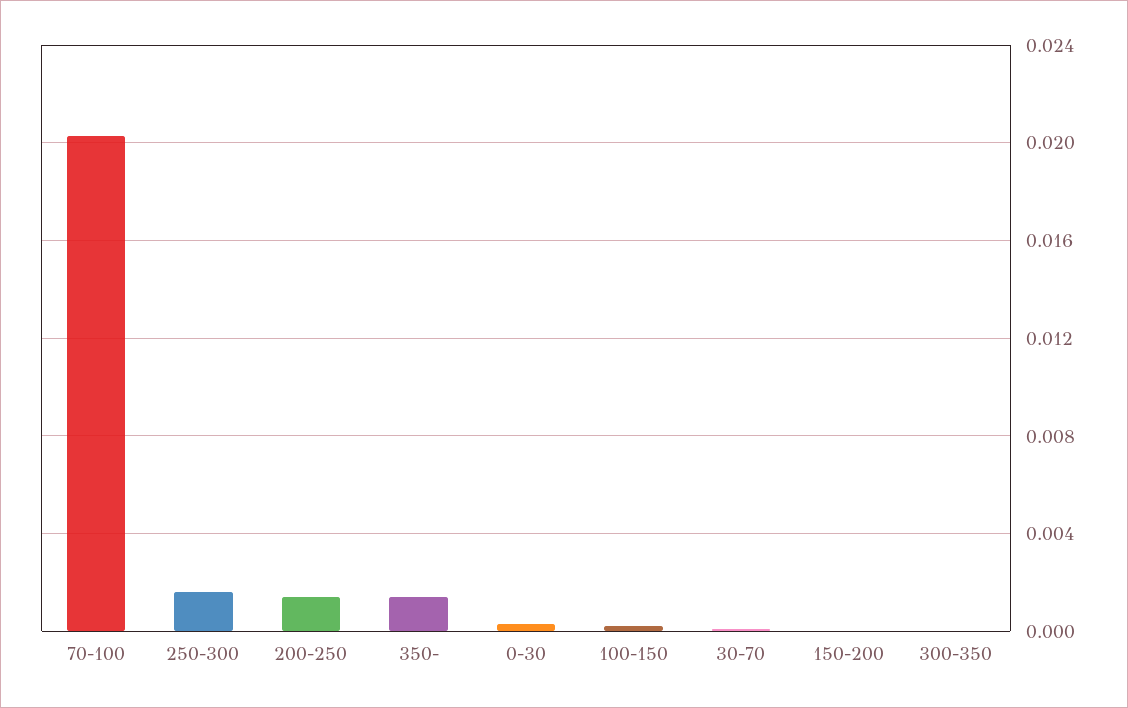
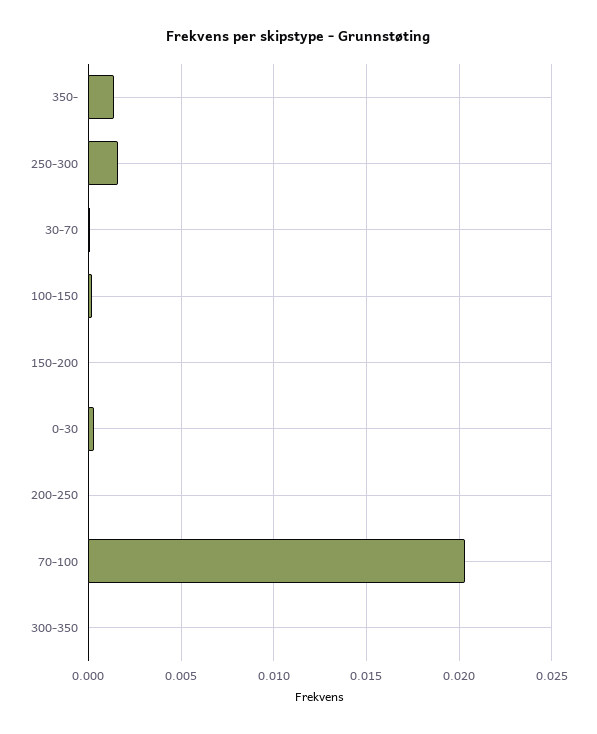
200-250: 0.0015 -> 0

